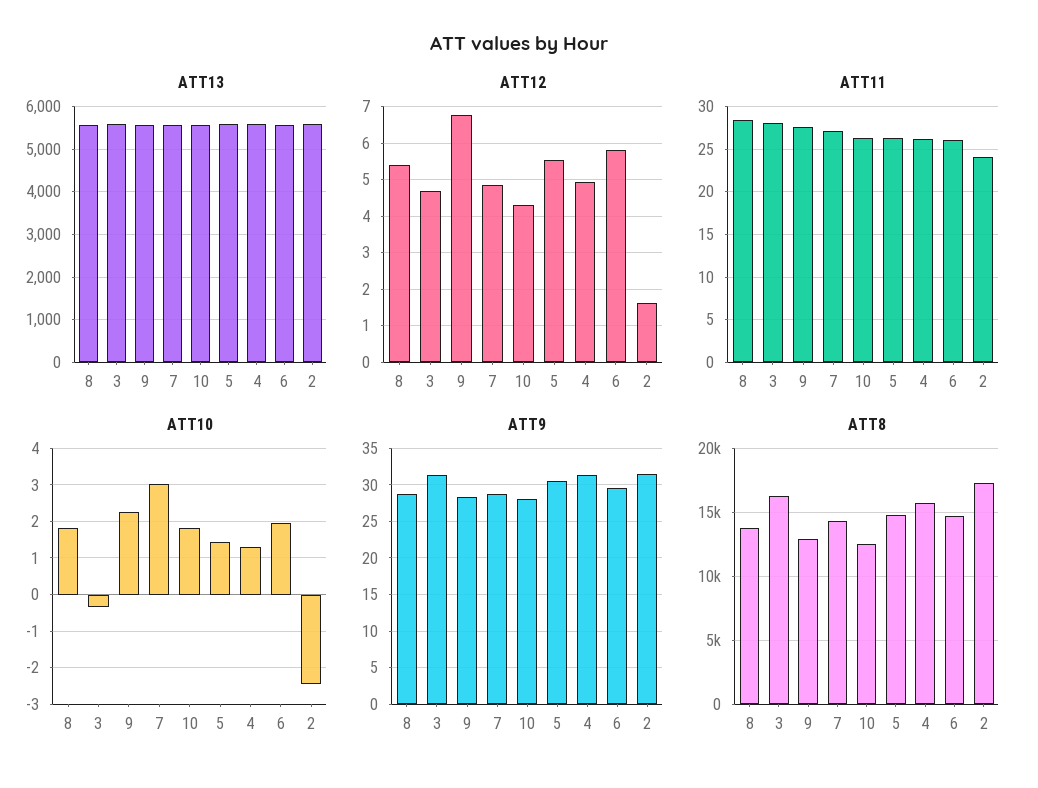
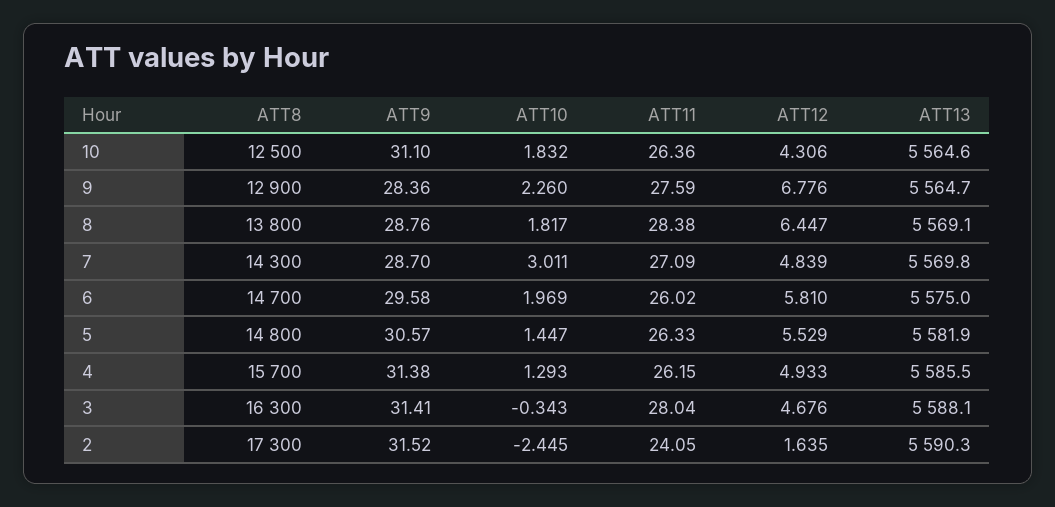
ATT12, 8: 5.4 -> 6.447
ATT9, 10: 28 -> 31.1

